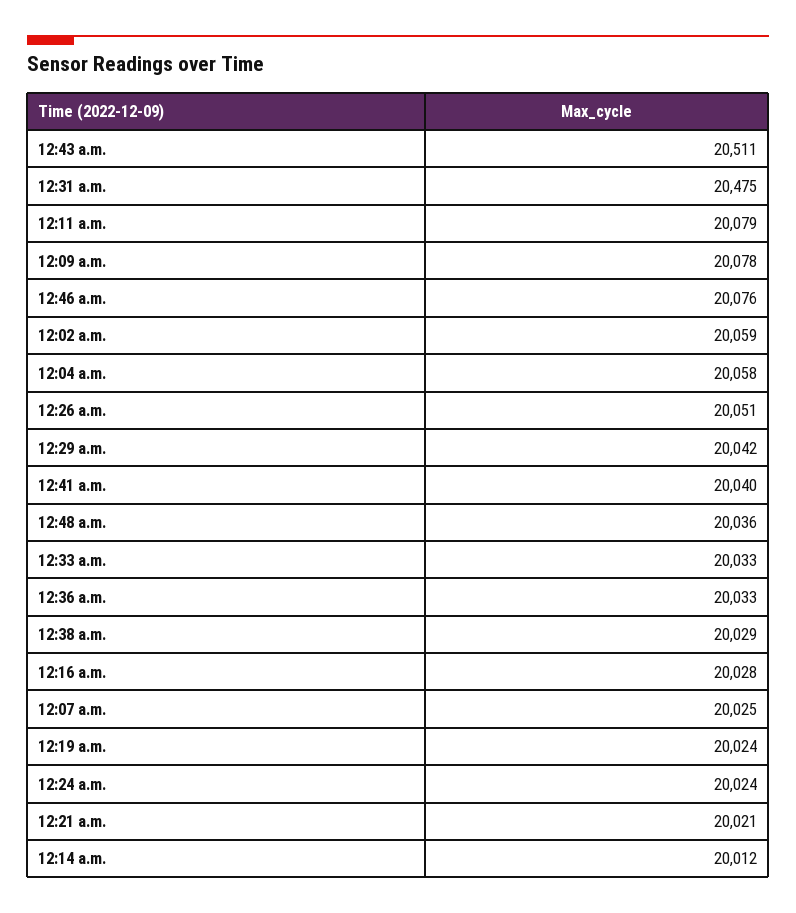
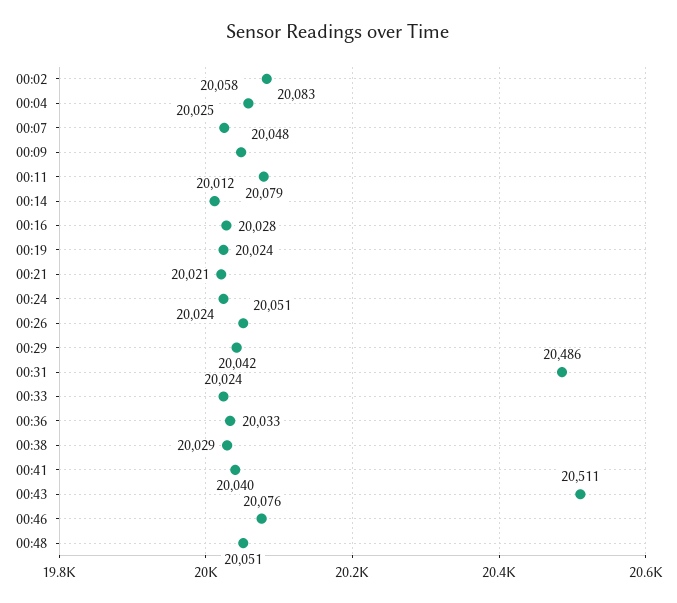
12:31 a.m.: 20475 -> 20486
12:09 a.m.: 20078 -> 20048
12:02 a.m.: 20059 -> 20083
12:48 a.m.: 20036 -> 20051
12:33 a.m.: 20033 -> 20024

